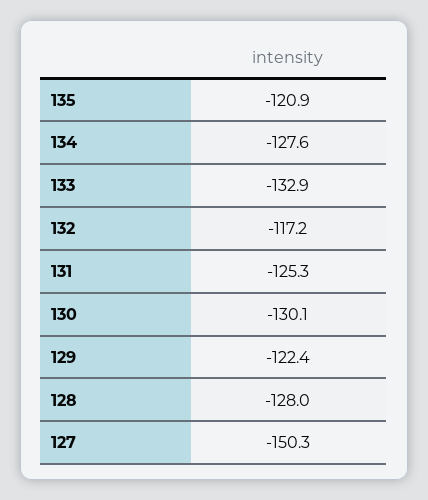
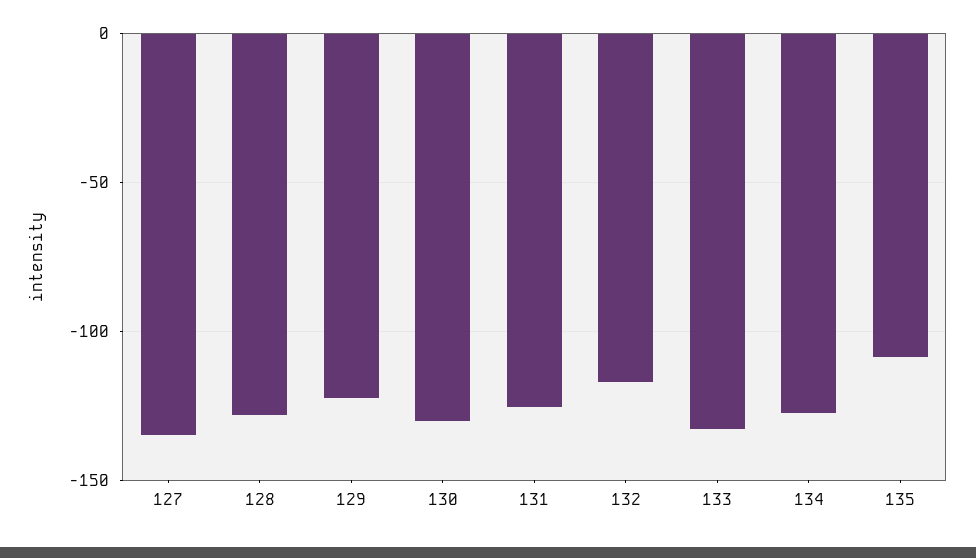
135: -120.9 -> -110
127: -150.3 -> -135

